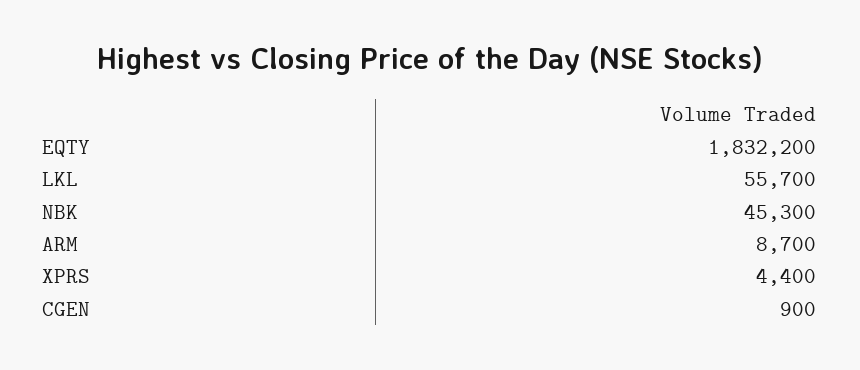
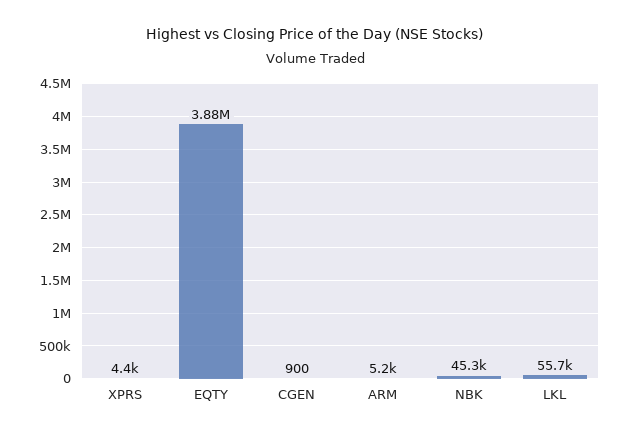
EQTY: 1832200 -> 3880000
ARM: 8700 -> 5200

